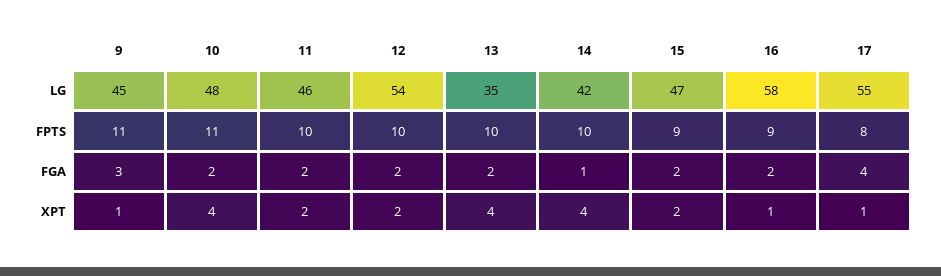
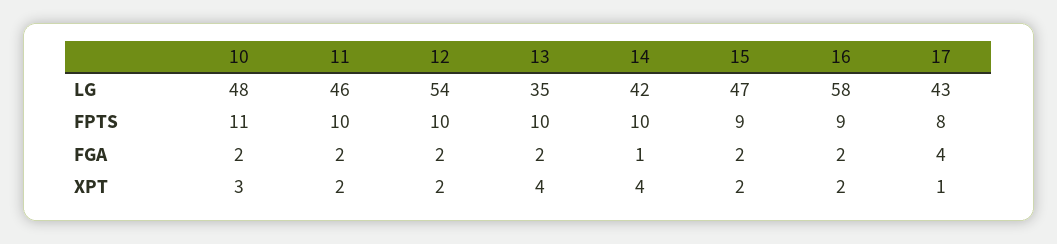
9, LG: 45 -> none
17, LG: 55 -> 43
9, FPTS: 11 -> none
9, FGA: 3 -> none
9, XPT: 1 -> none
10, XPT: 4 -> 3
16, XPT: 1 -> 2

